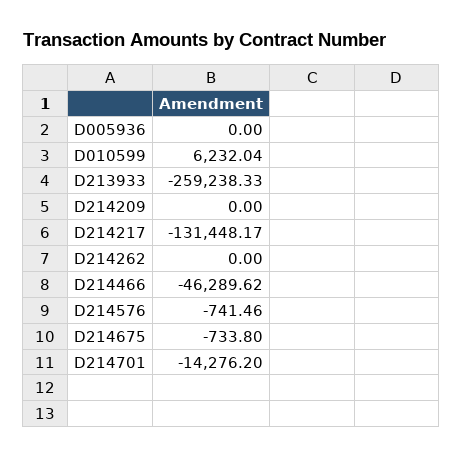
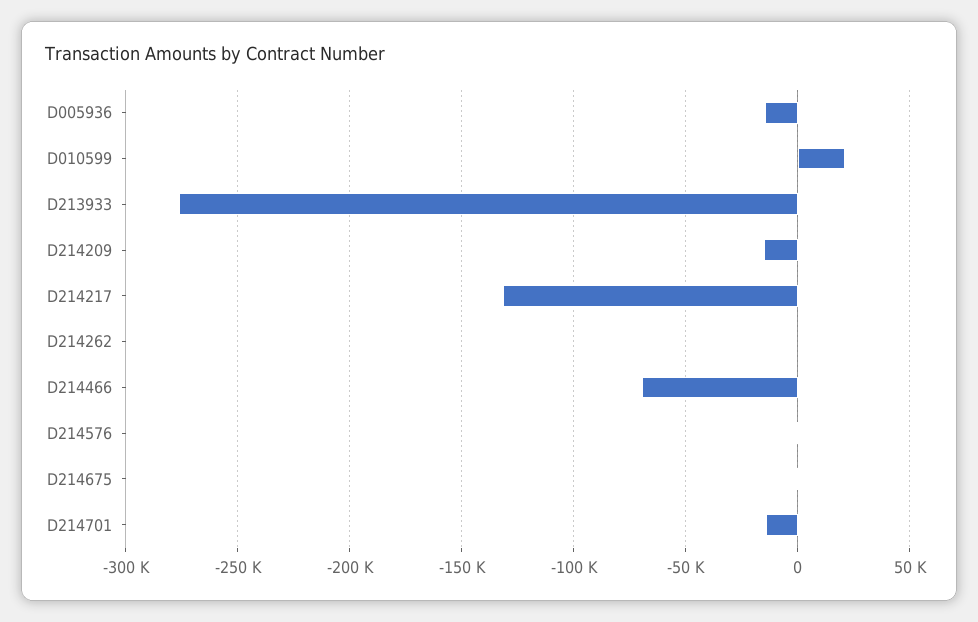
D005936: 0 -> -15000
D010599: 6232.04 -> 20000
D213933: -259238.33 -> -275000
D214209: 0 -> -15000
D214466: -46289.62 -> -70000

